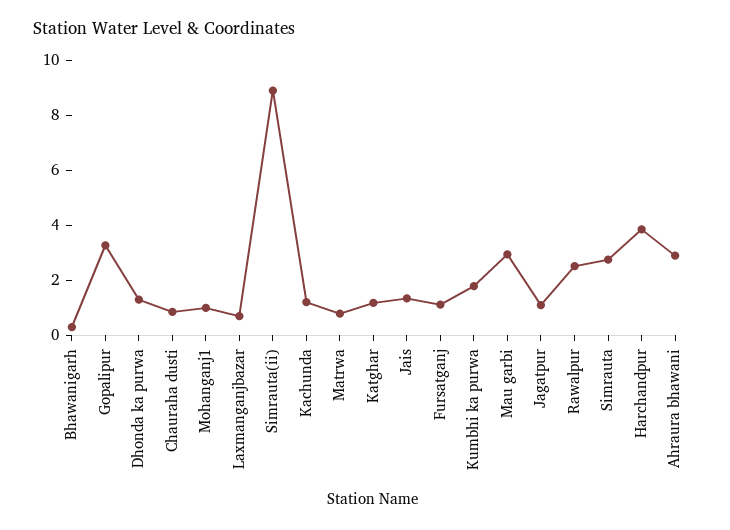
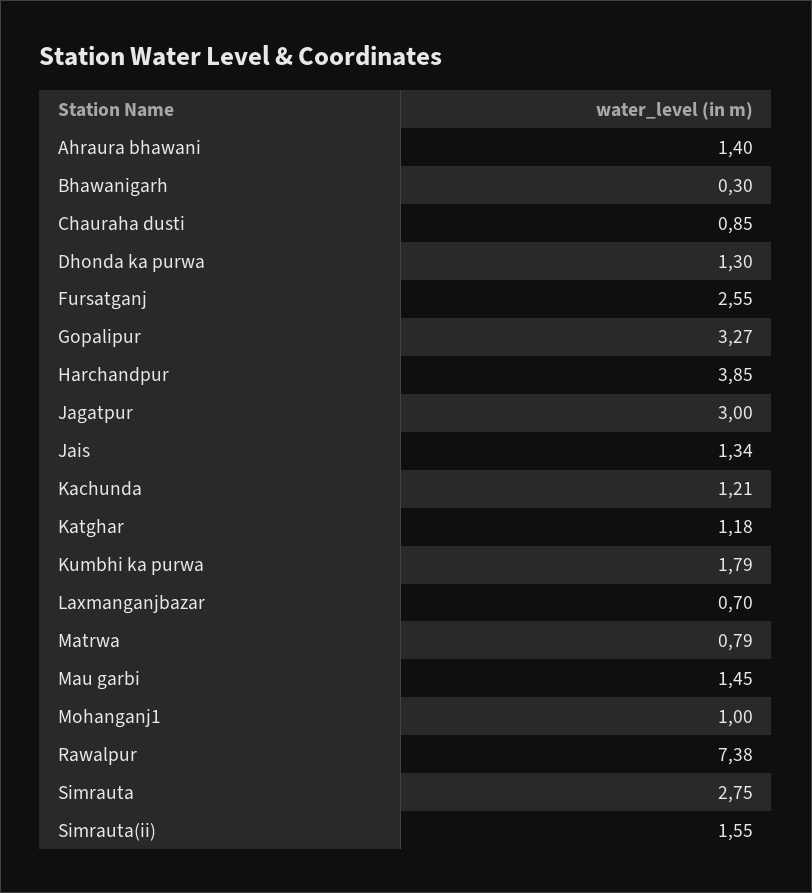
Simrauta(ii): 9 -> 1.55
Fursatganj: 1 -> 2.55
Mau garbi: 3 -> 1.45
Jagatpur: 1 -> 3
Rawalpur: 2.5 -> 7.38
Ahraura bhawani: 3 -> 1.4

